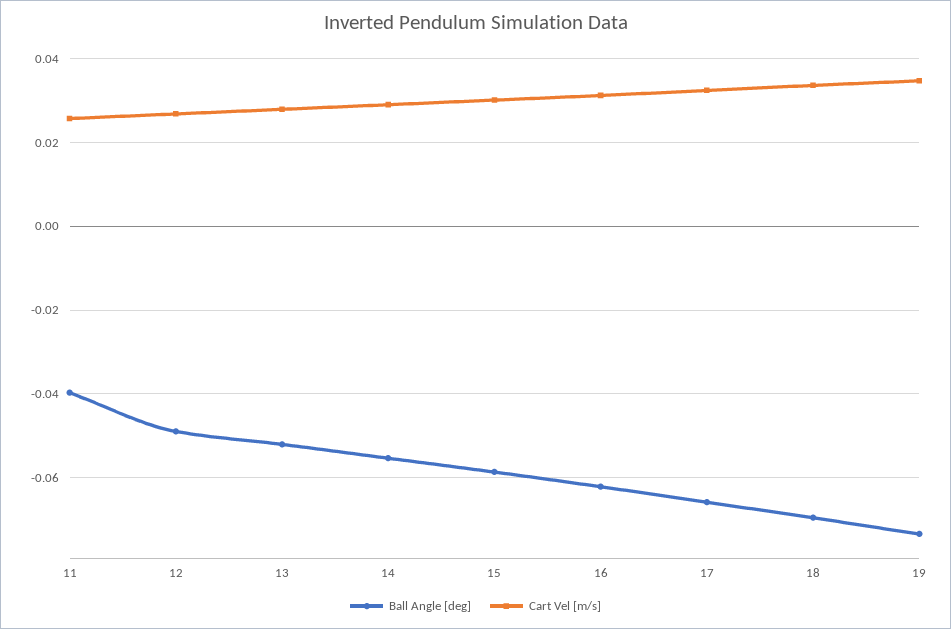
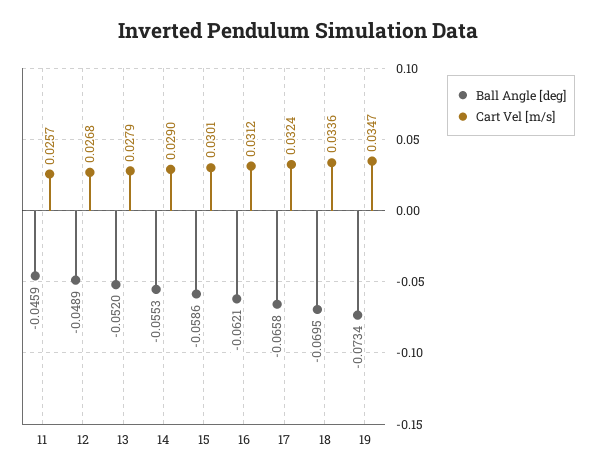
Ball Angle [deg], 11: -0.04 -> -0.0459

